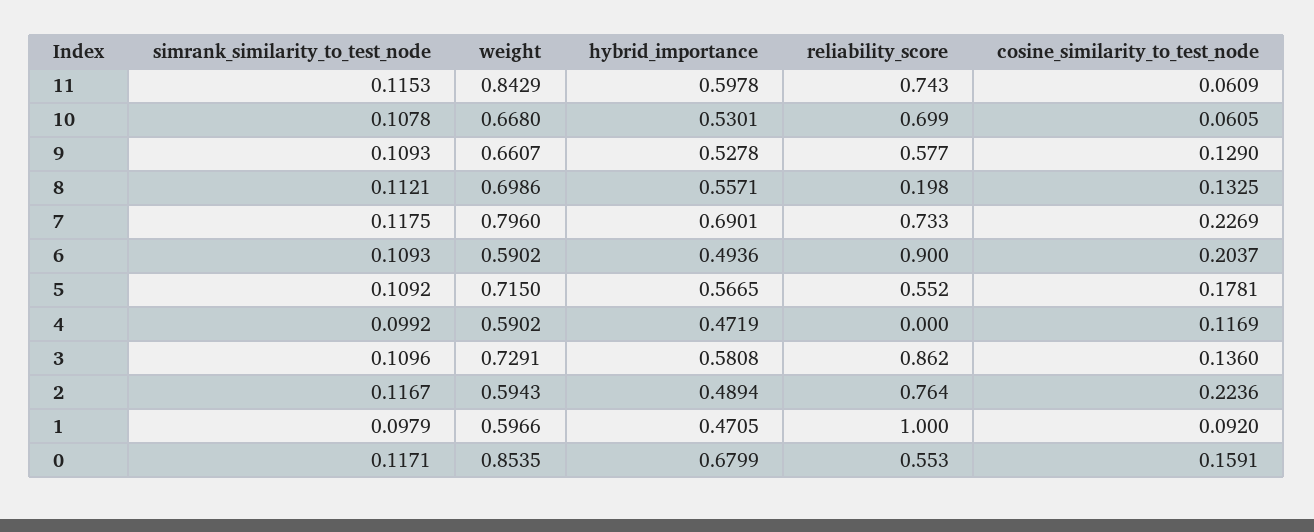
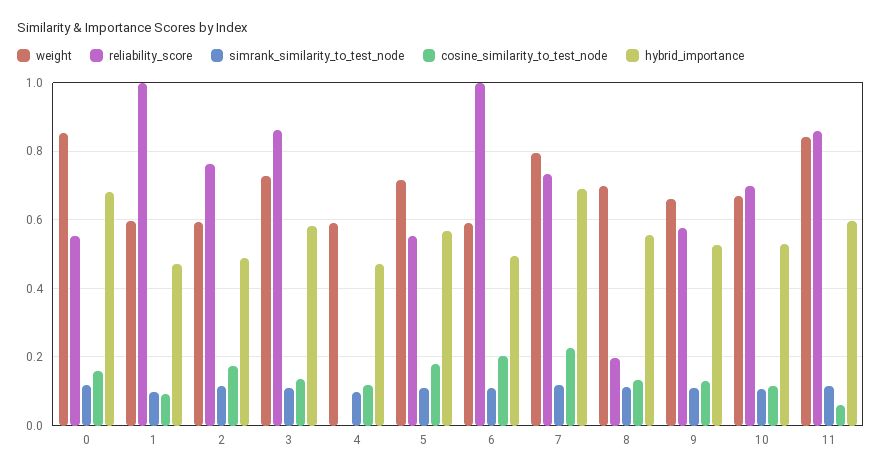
reliability_score, 11: 0.743 -> 0.86
cosine_similarity_to_test_node, 10: 0.0605 -> 0.12
reliability_score, 6: 0.9 -> 1
cosine_similarity_to_test_node, 2: 0.2236 -> 0.18

